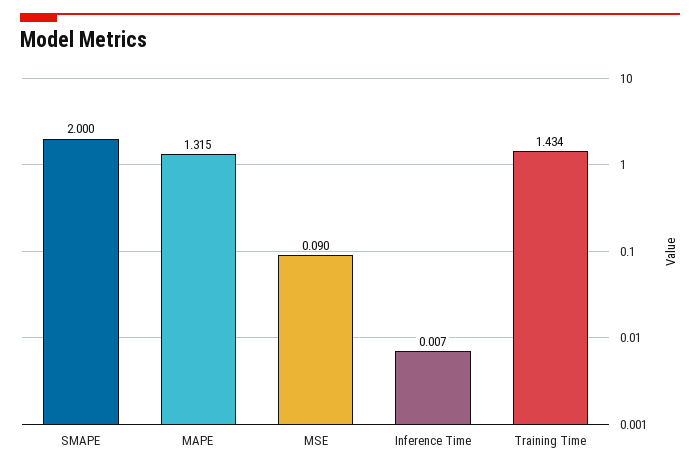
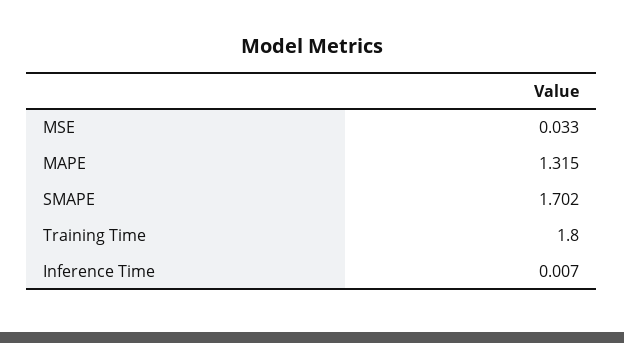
SMAPE: 2 -> 1.702
MSE: 0.09 -> 0.033
Training Time: 1.434 -> 1.8

